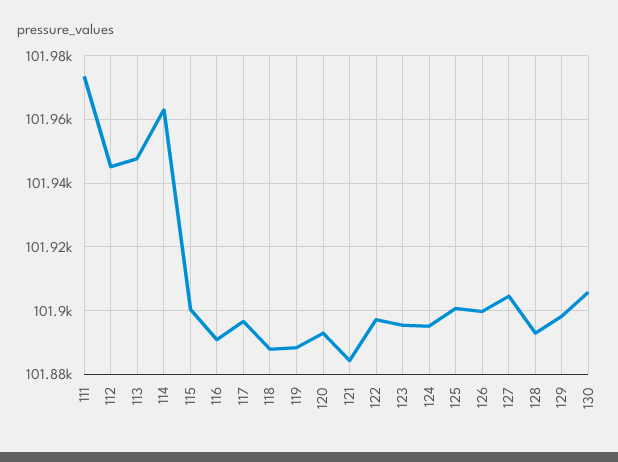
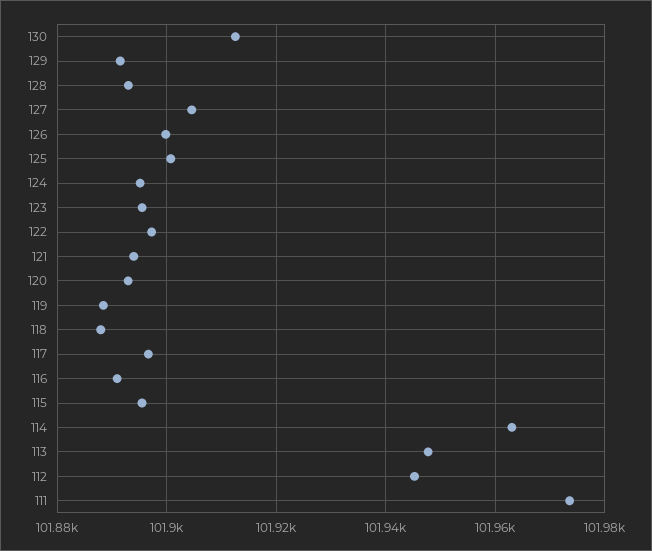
115: 101900 -> 101896
121: 101884 -> 101894
129: 101898 -> 101892
130: 101906 -> 101912

